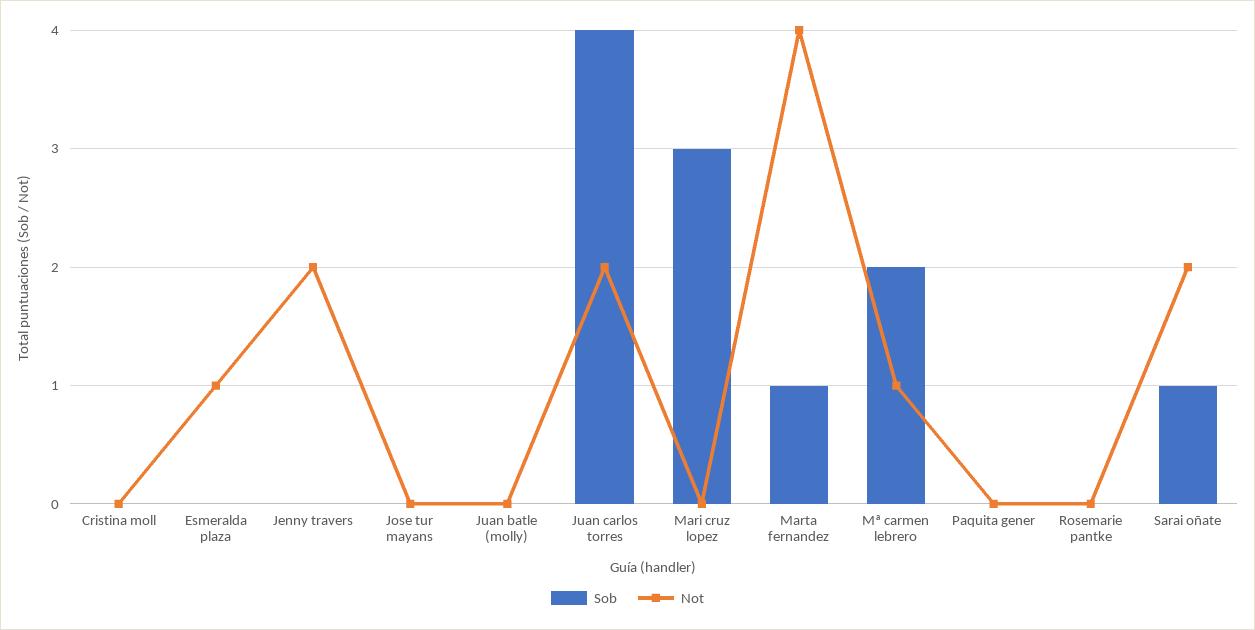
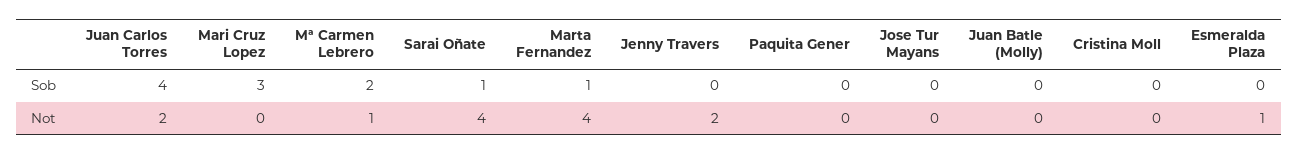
Sob, Rosemarie pantke: 0 -> none
Not, Rosemarie pantke: 0 -> none
Not, Sarai oñate: 2 -> 4

